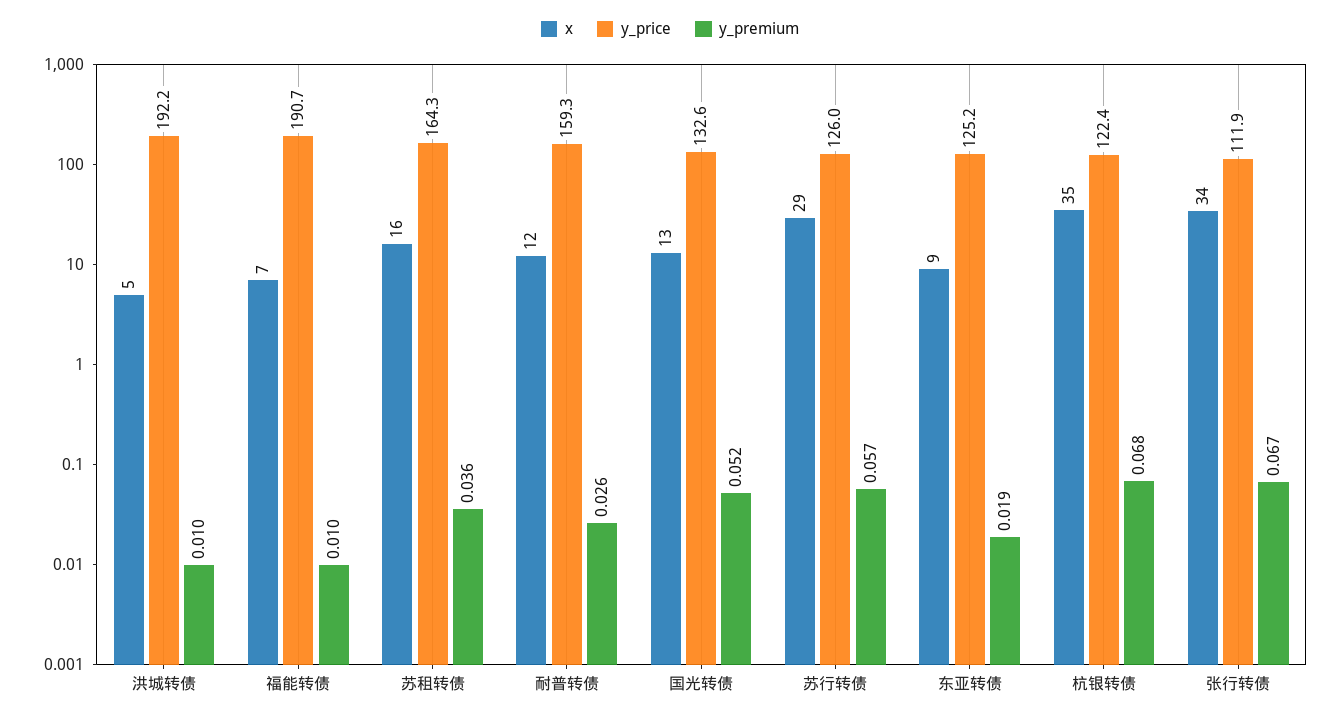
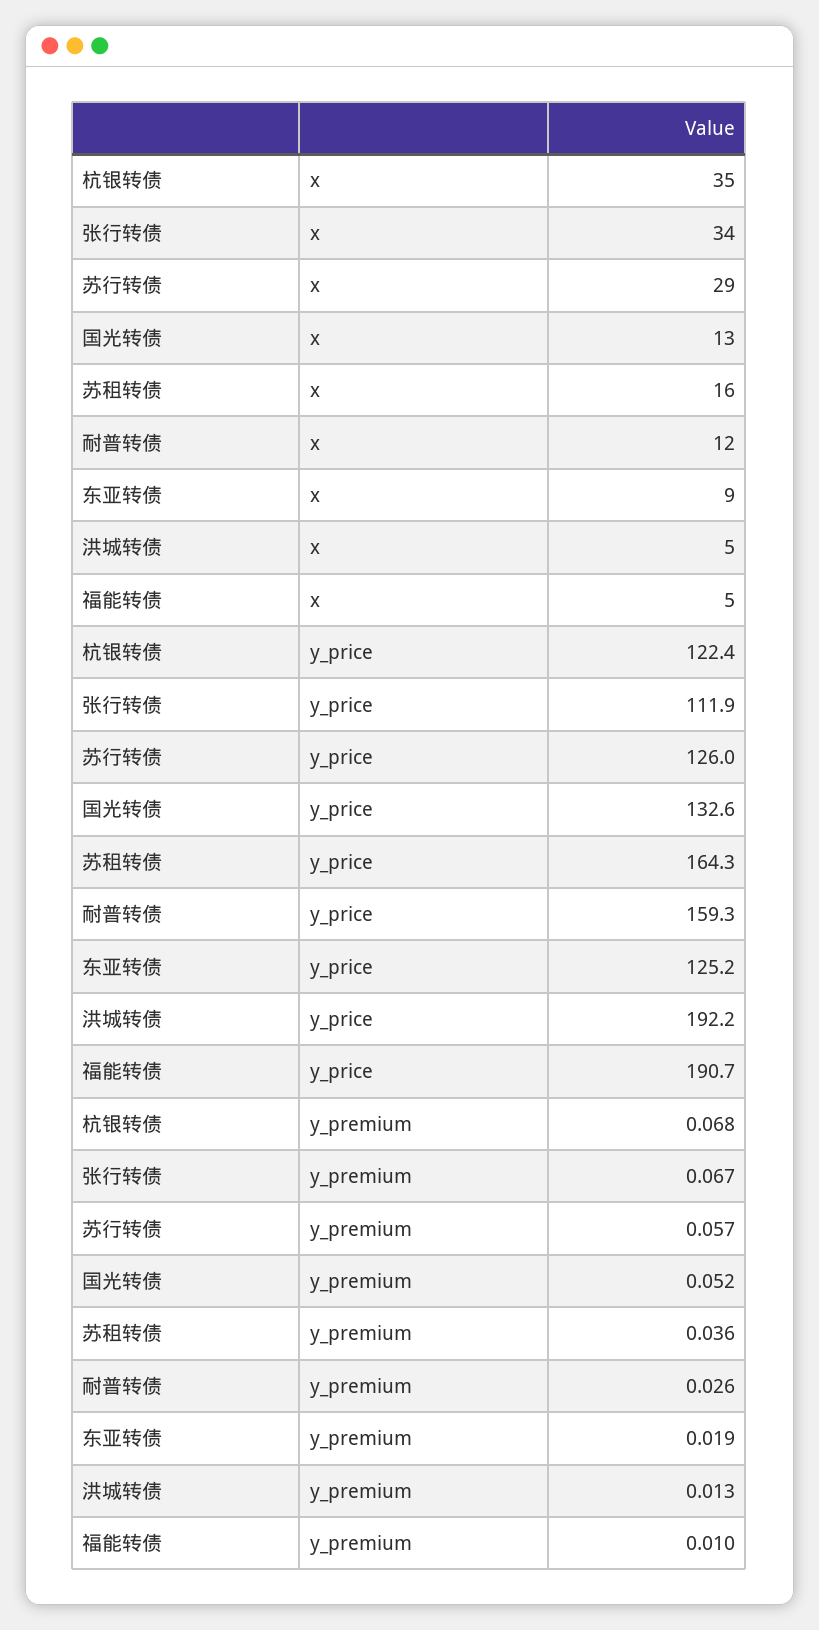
y_premium, 洪城转债: 0.01 -> 0.013
x, 福能转债: 7 -> 5

